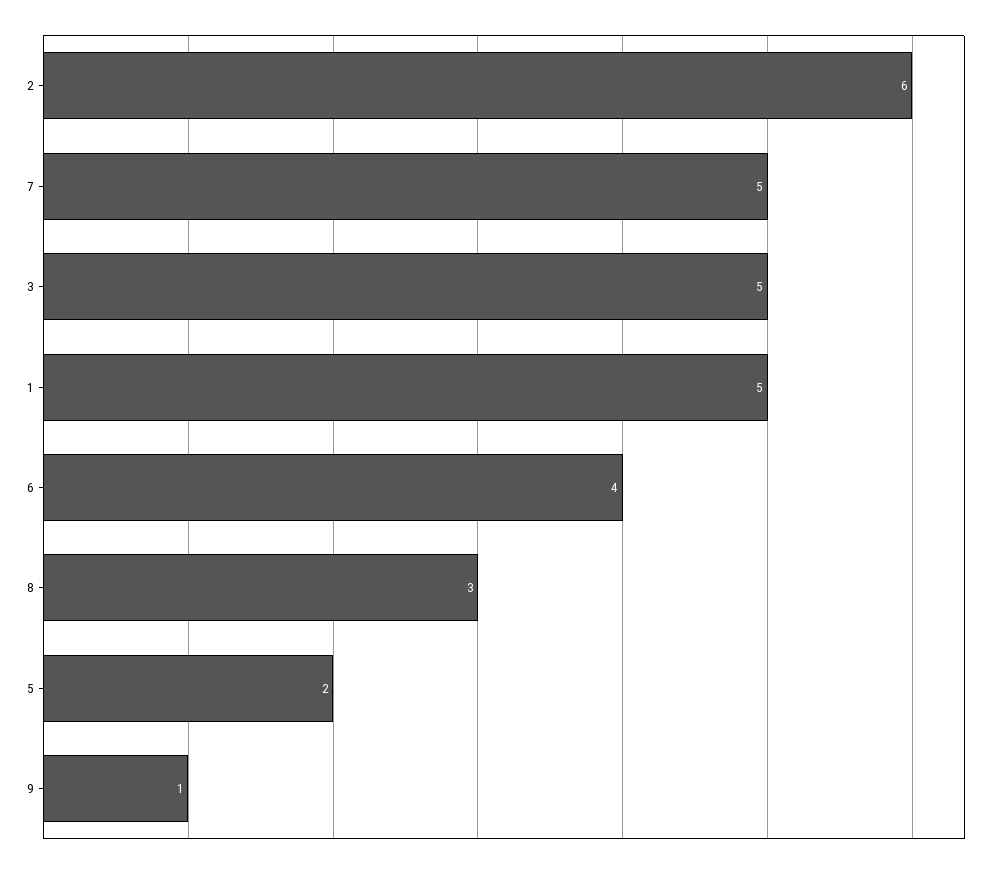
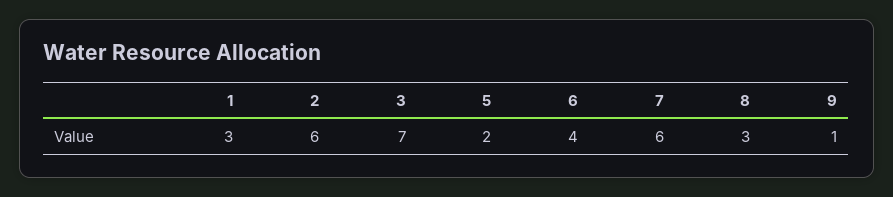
7: 5 -> 6
3: 5 -> 7
1: 5 -> 3

